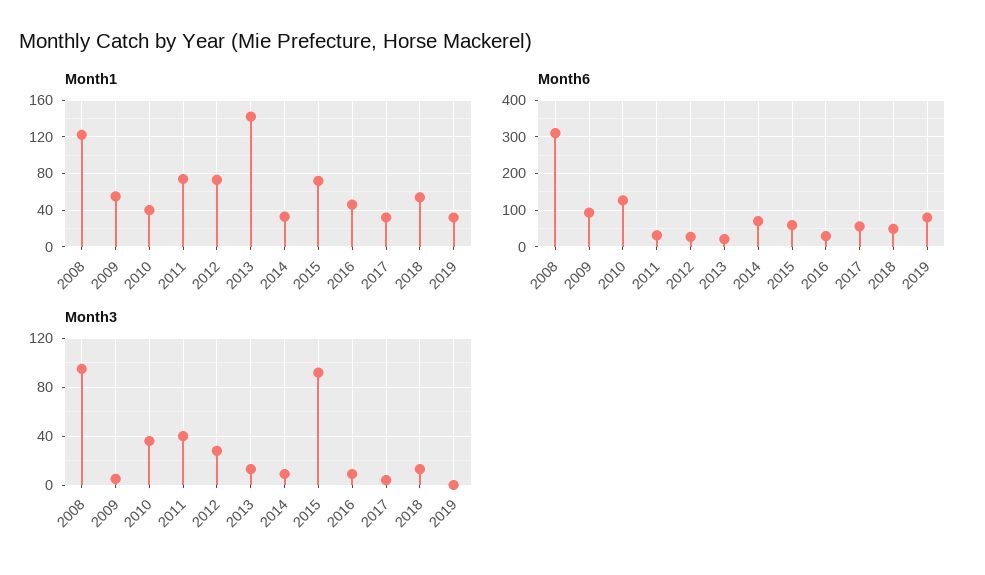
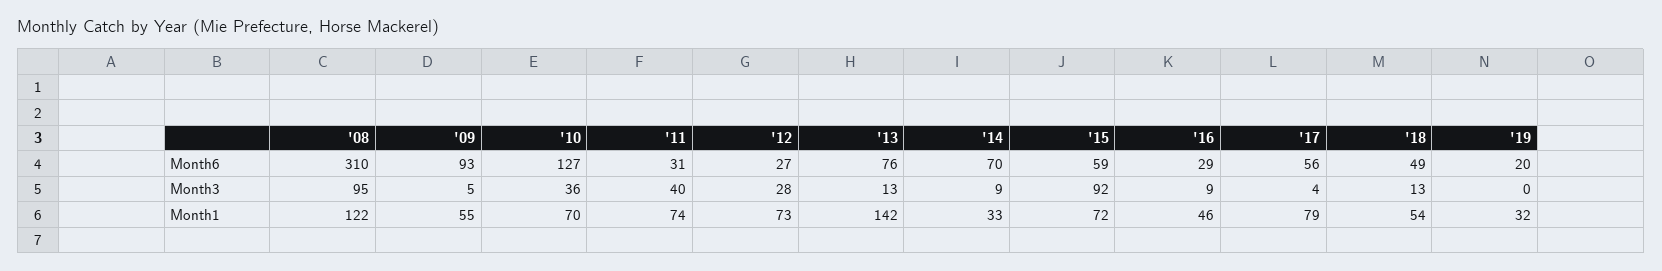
Month1, 2010: 40 -> 70
Month1, 2017: 30 -> 79
Month6, 2013: 20 -> 76
Month6, 2019: 80 -> 20

